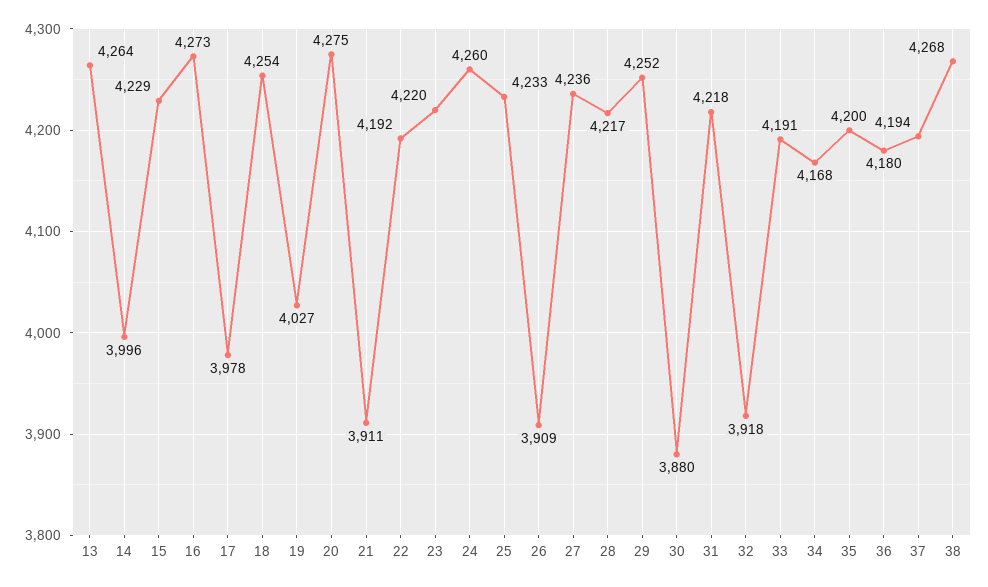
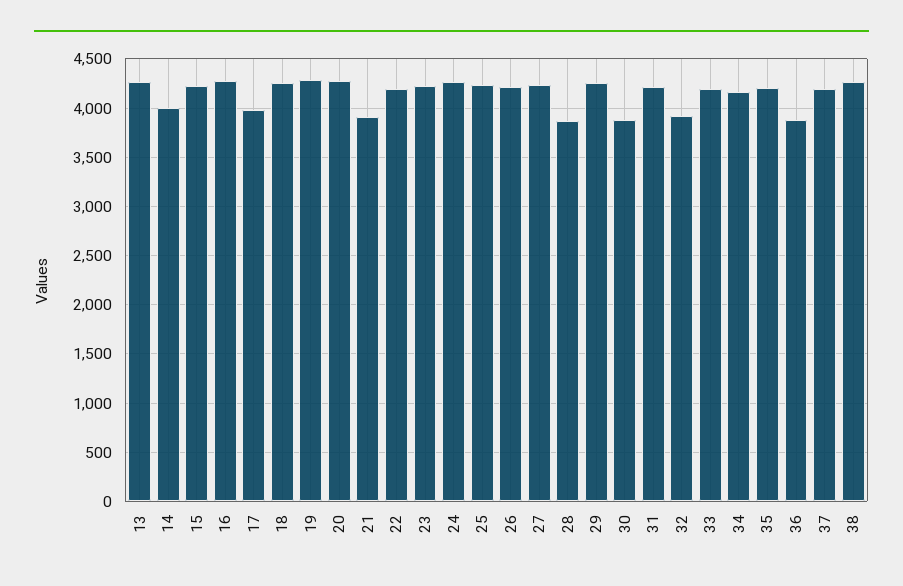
19: 4027 -> 4300
26: 3909 -> 4200
28: 4217 -> 3900
36: 4180 -> 3900

